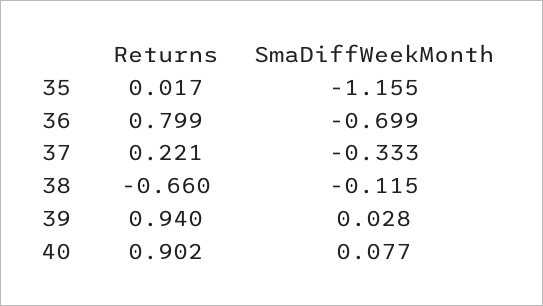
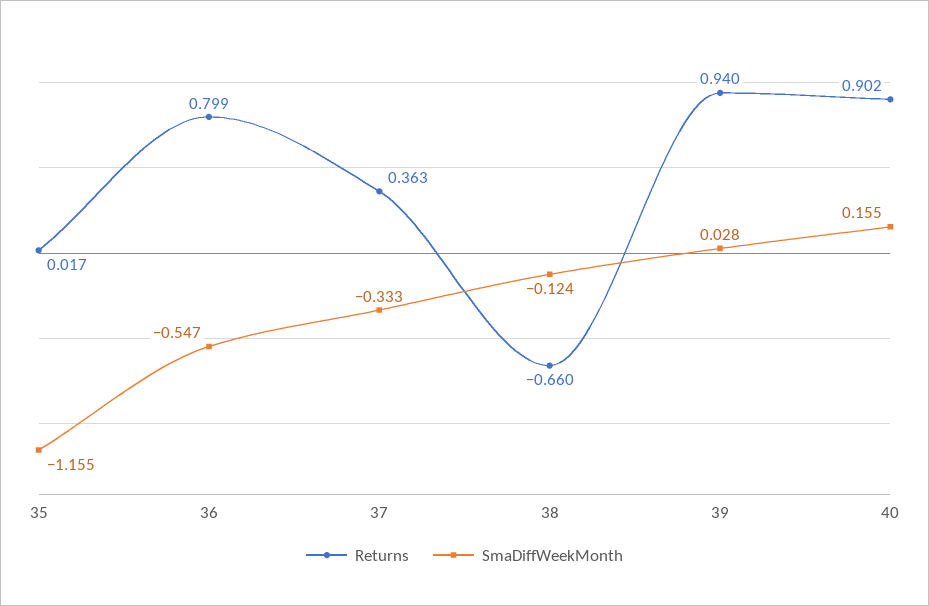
SmaDiffWeekMonth, 36: -0.699 -> -0.547
Returns, 37: 0.221 -> 0.363
SmaDiffWeekMonth, 38: -0.115 -> -0.124
SmaDiffWeekMonth, 40: 0.077 -> 0.155

